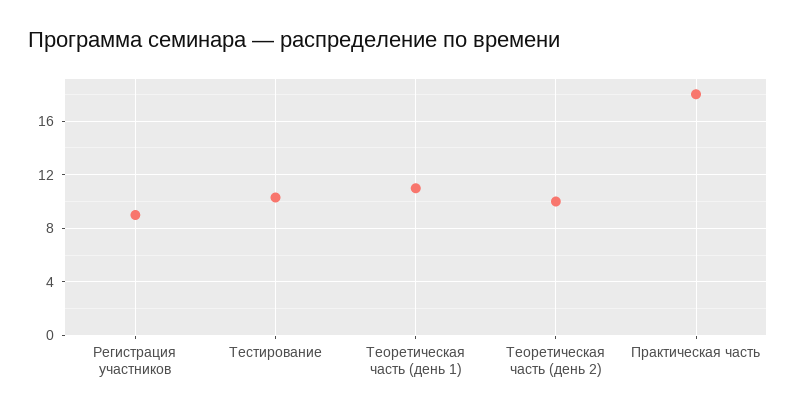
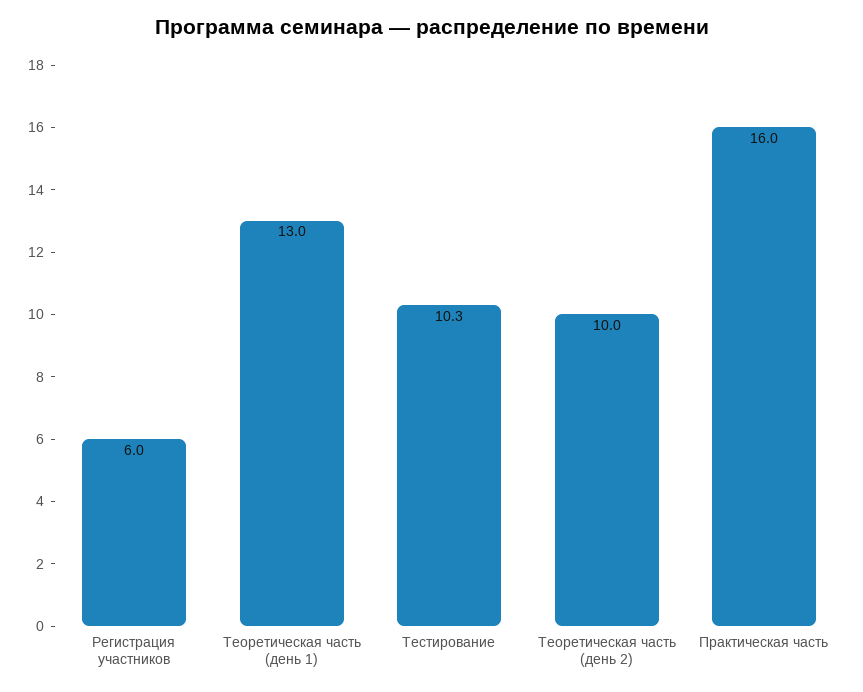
Регистрация участников: 9 -> 6
Теоретическая часть (день 1): 11 -> 13
Практическая часть: 18 -> 16

